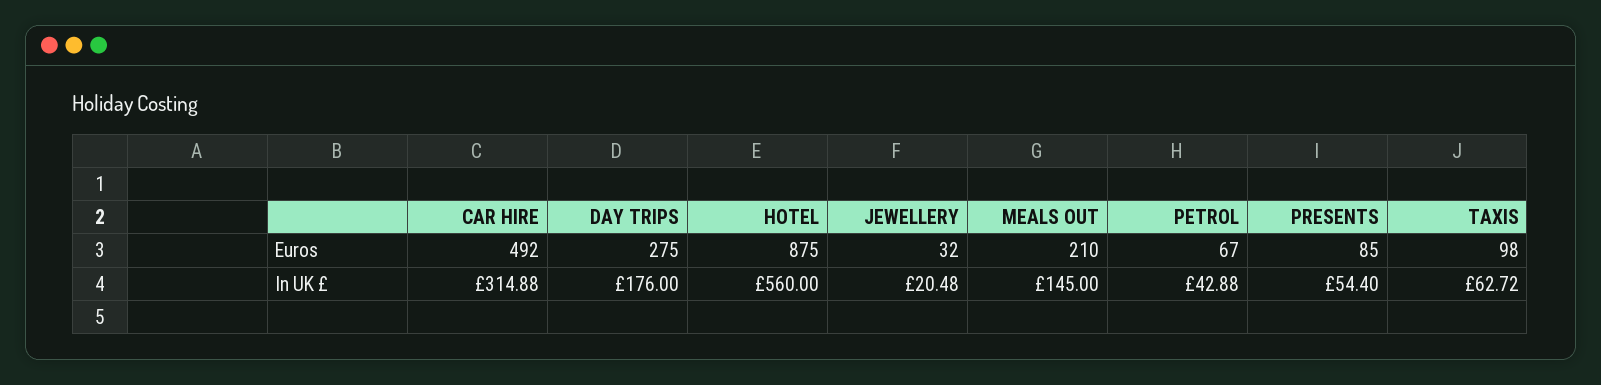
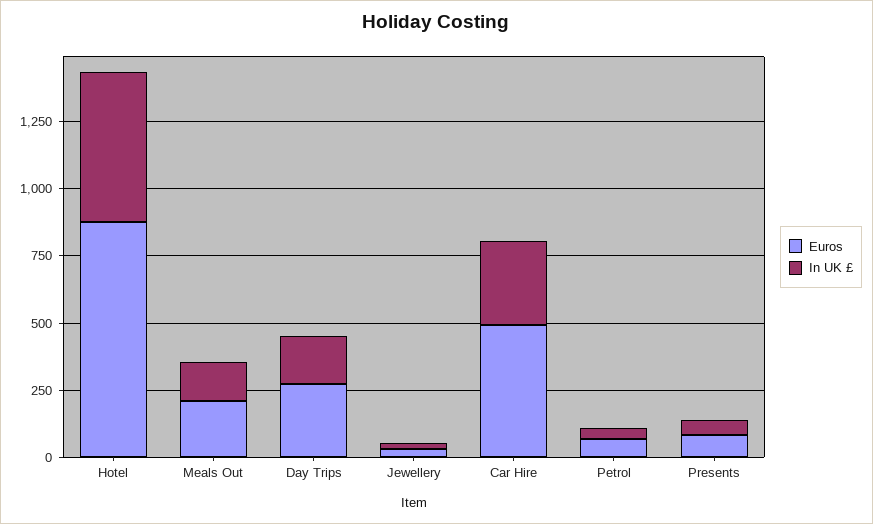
Euros, TAXIS: 98 -> none
In UK £, TAXIS: 62.72 -> none

